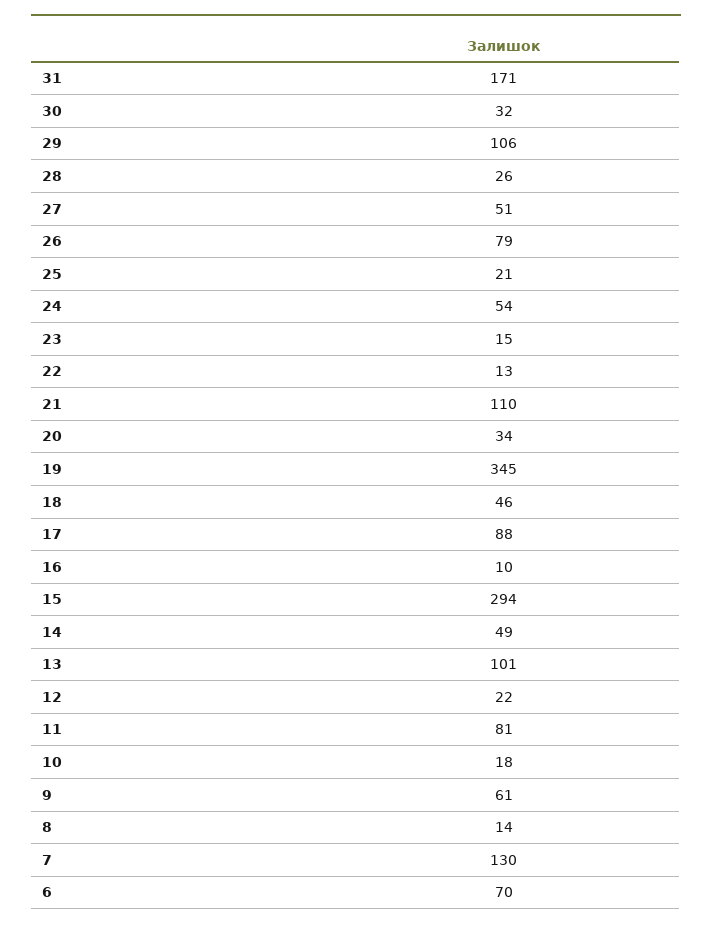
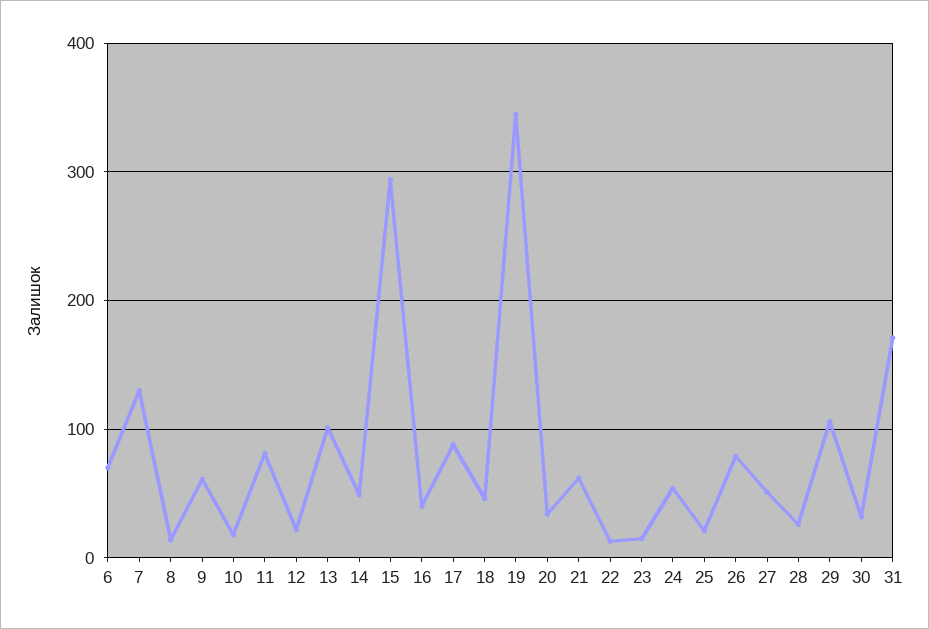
21: 110 -> 60
16: 10 -> 40

